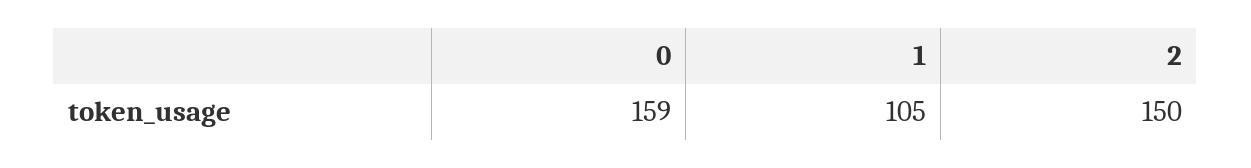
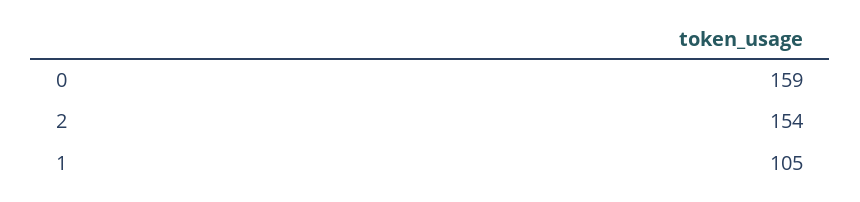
2: 150 -> 154

